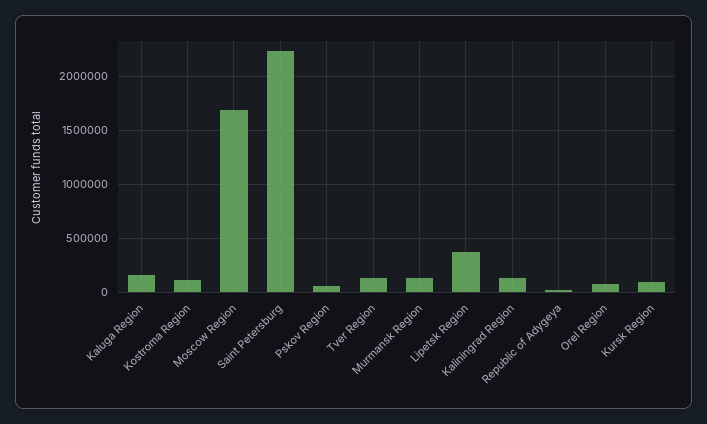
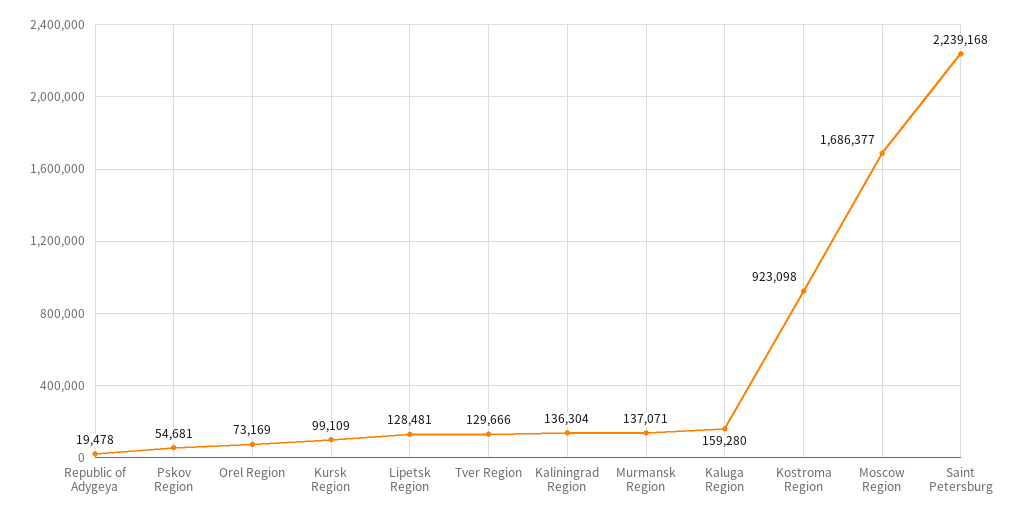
Kostroma Region: 100000 -> 923098
Lipetsk Region: 400000 -> 128481

